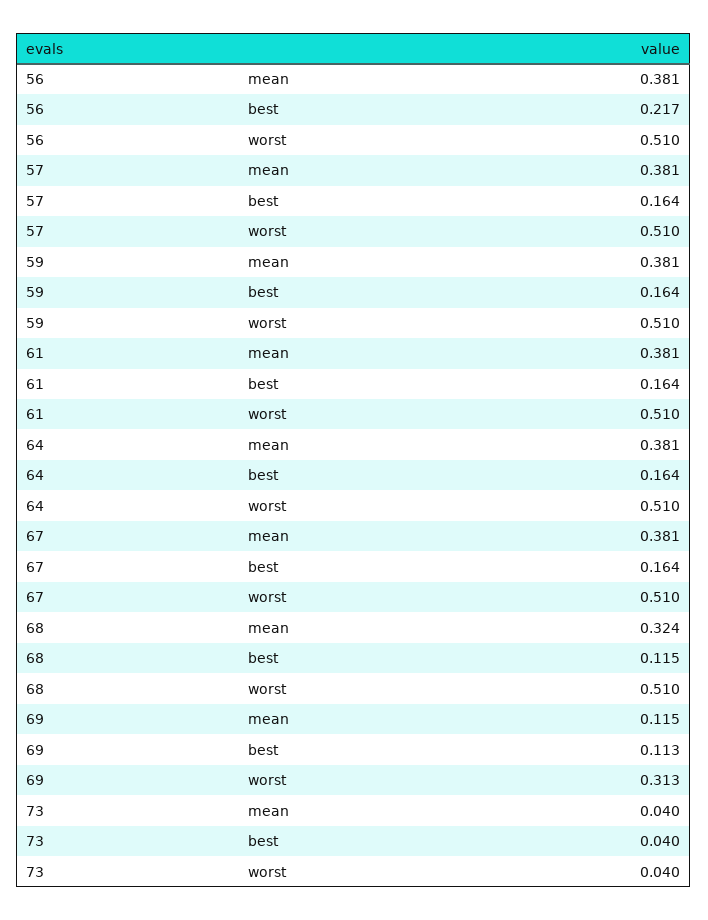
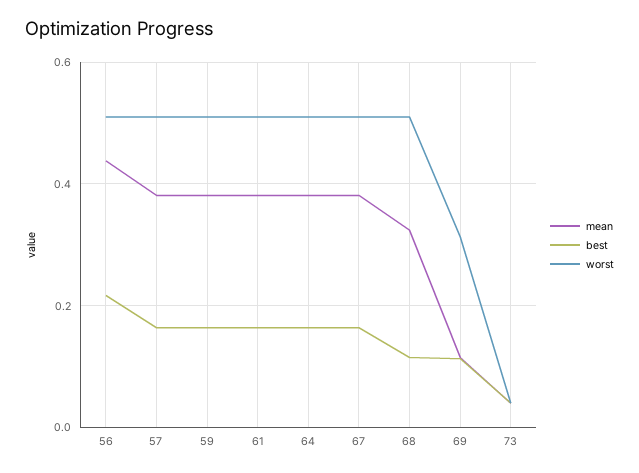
mean, 56: 0.381 -> 0.44

